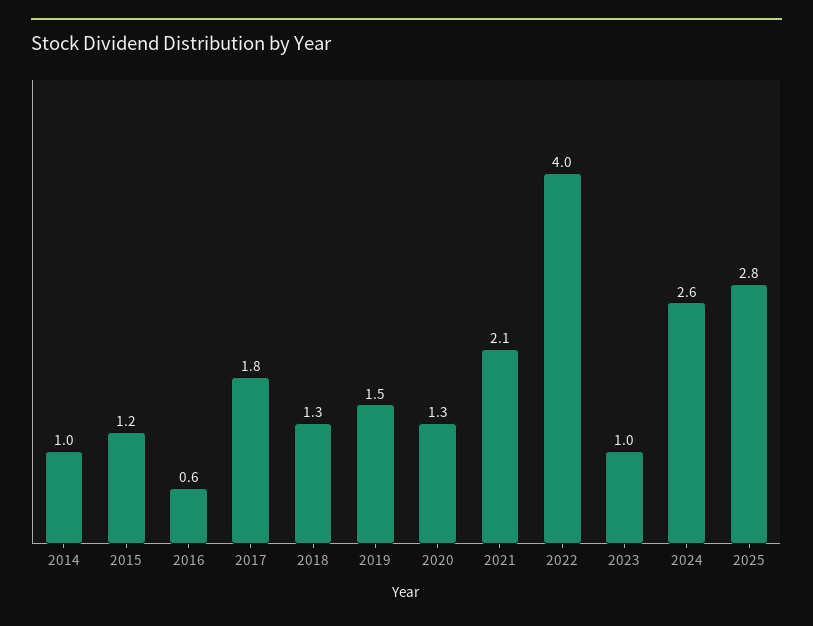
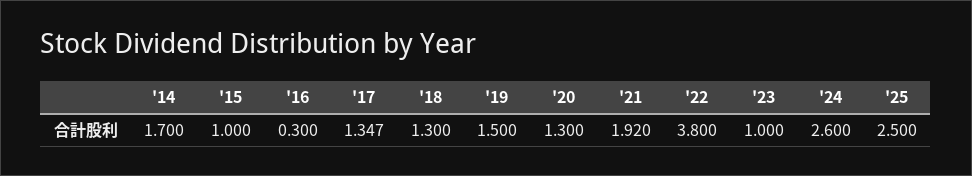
2014: 1 -> 1.7
2015: 1.2 -> 1
2016: 0.6 -> 0.3
2017: 1.8 -> 1.347
2021: 2.1 -> 1.92
2022: 4 -> 3.8
2025: 2.8 -> 2.5

